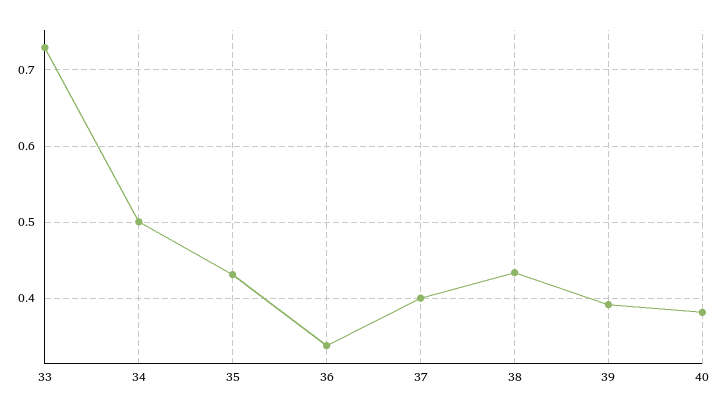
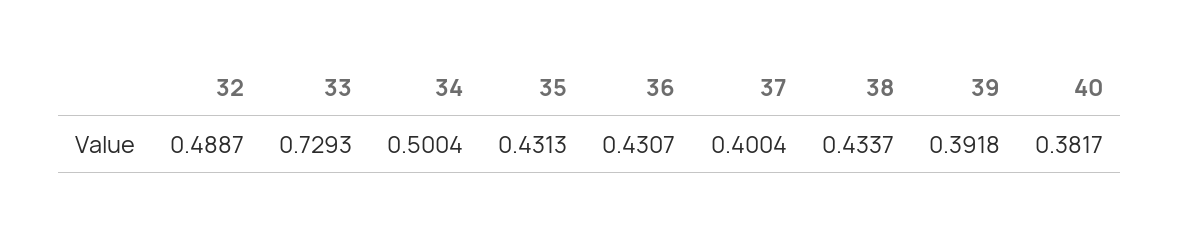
36: 0.34 -> 0.4307
32: none -> 0.4887

